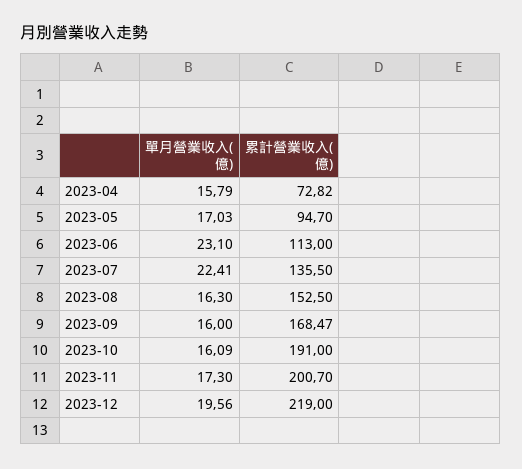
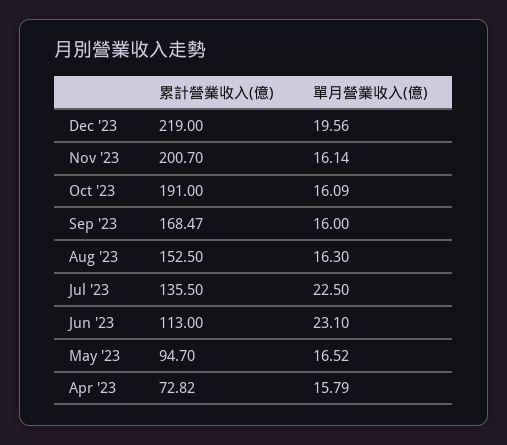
單月營業收入(億), 2023-05: 17.03 -> 16.52
單月營業收入(億), 2023-07: 22.41 -> 22.5
單月營業收入(億), 2023-11: 17.3 -> 16.14

